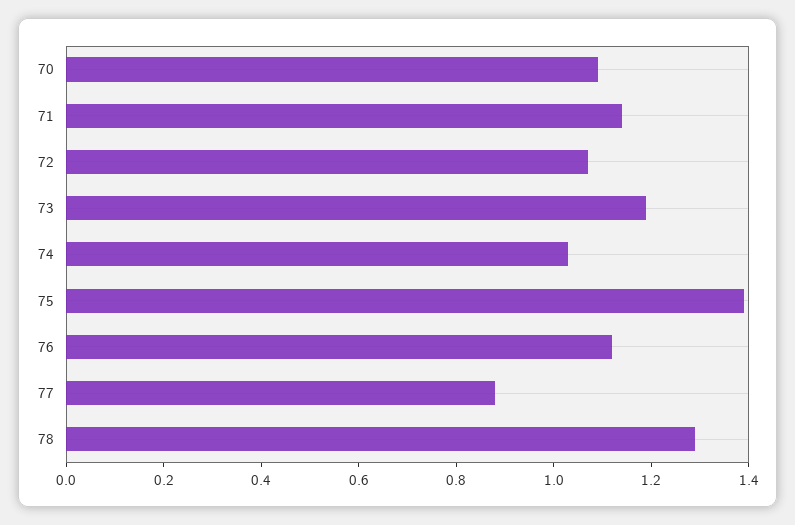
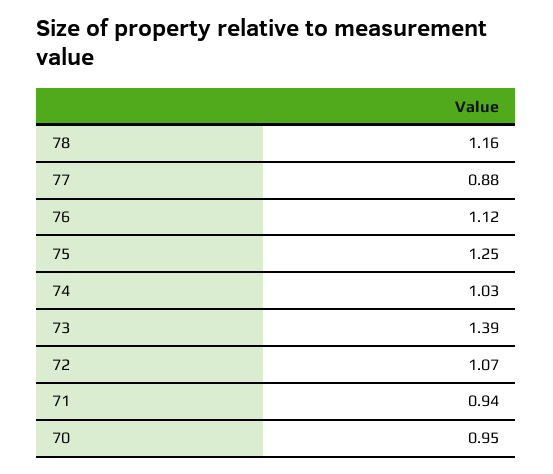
70: 1.1 -> 0.95
71: 1.15 -> 0.94
73: 1.2 -> 1.39
75: 1.4 -> 1.25
78: 1.3 -> 1.16

